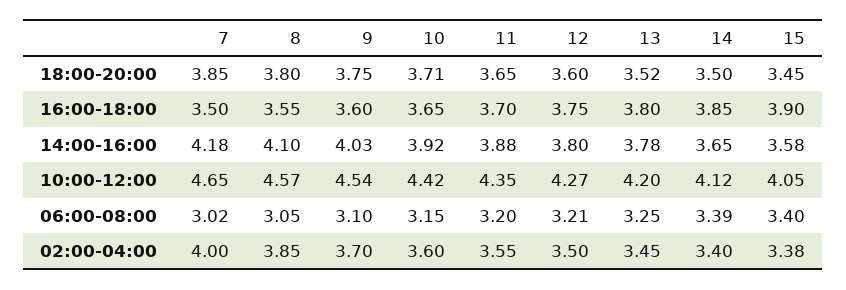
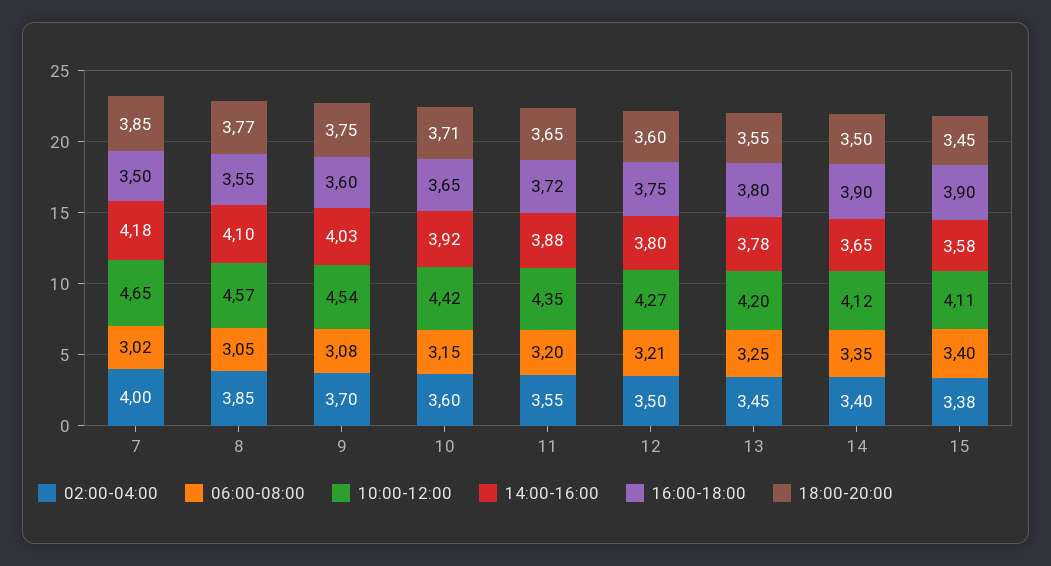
18:00-20:00, 8: 3.8 -> 3.77
18:00-20:00, 13: 3.52 -> 3.55
16:00-18:00, 11: 3.7 -> 3.72
16:00-18:00, 14: 3.85 -> 3.9
10:00-12:00, 15: 4.05 -> 4.11
06:00-08:00, 9: 3.1 -> 3.08
06:00-08:00, 14: 3.39 -> 3.35

